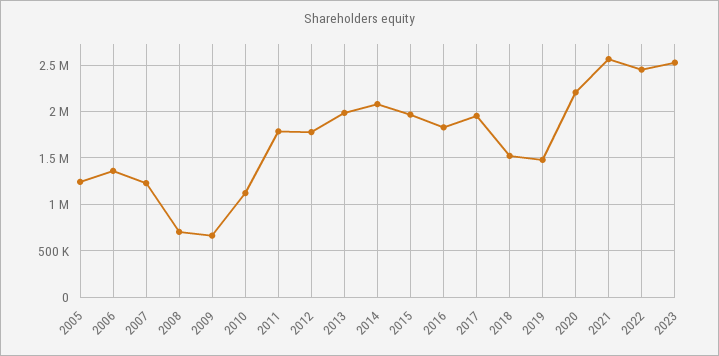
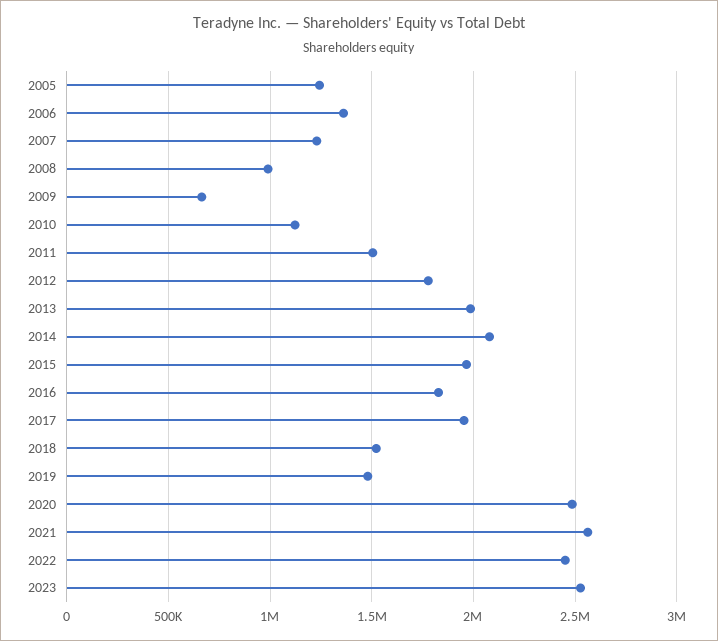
2008: 700000 -> 1000000
2011: 1800000 -> 1500000
2020: 2200000 -> 2500000

